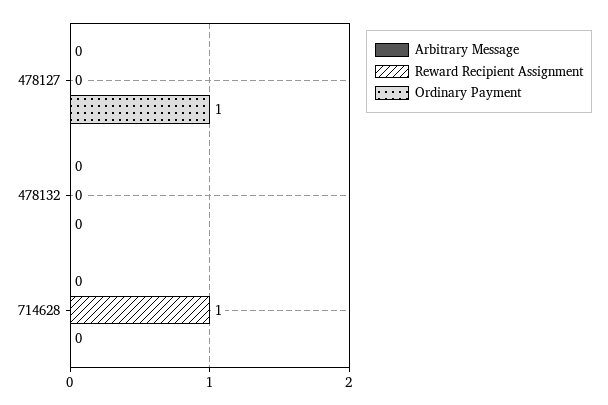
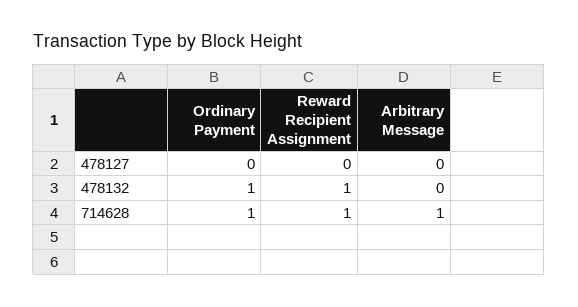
Ordinary Payment, 478127: 1 -> 0
Reward Recipient Assignment, 478132: 0 -> 1
Ordinary Payment, 478132: 0 -> 1
Arbitrary Message, 714628: 0 -> 1
Ordinary Payment, 714628: 0 -> 1

